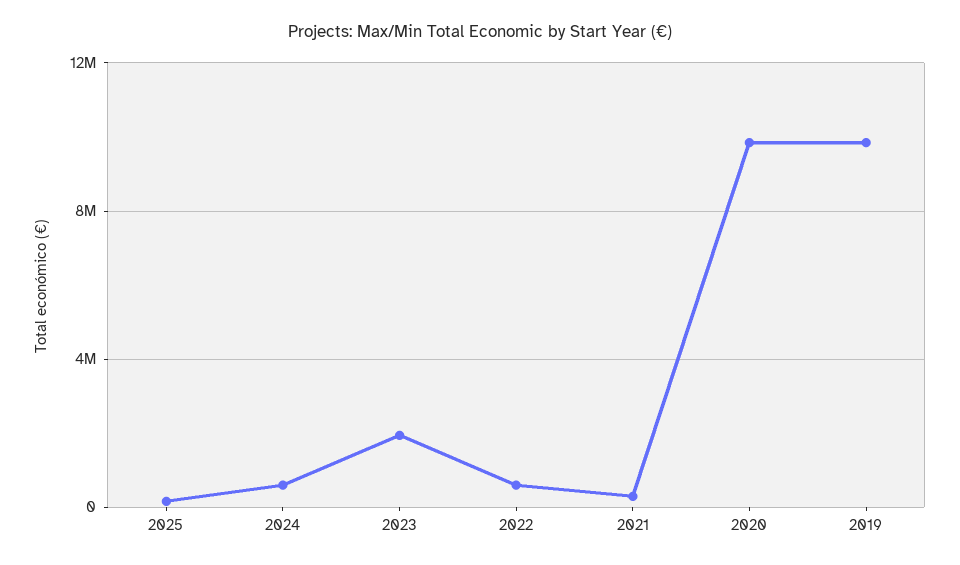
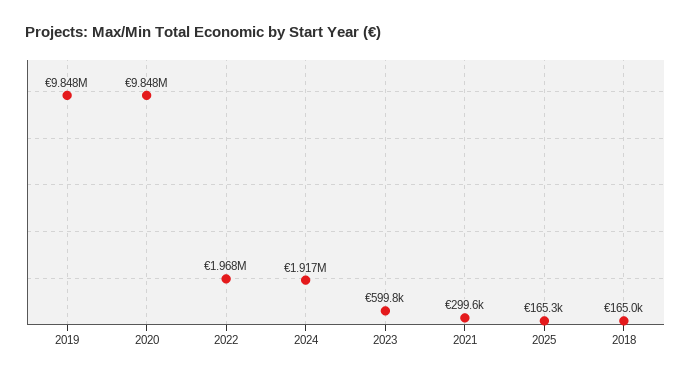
2024: 500000 -> 1917000
2023: 2000000 -> 599800
2022: 500000 -> 1968000
2018: none -> 165000

